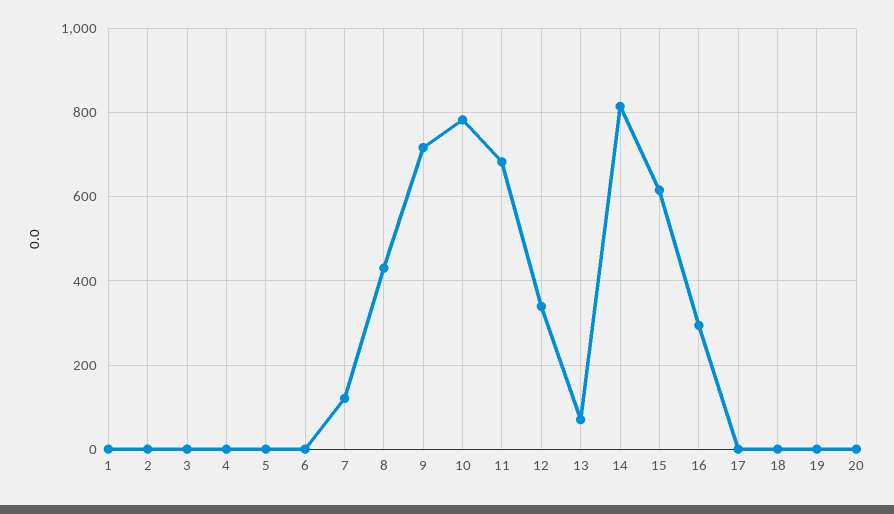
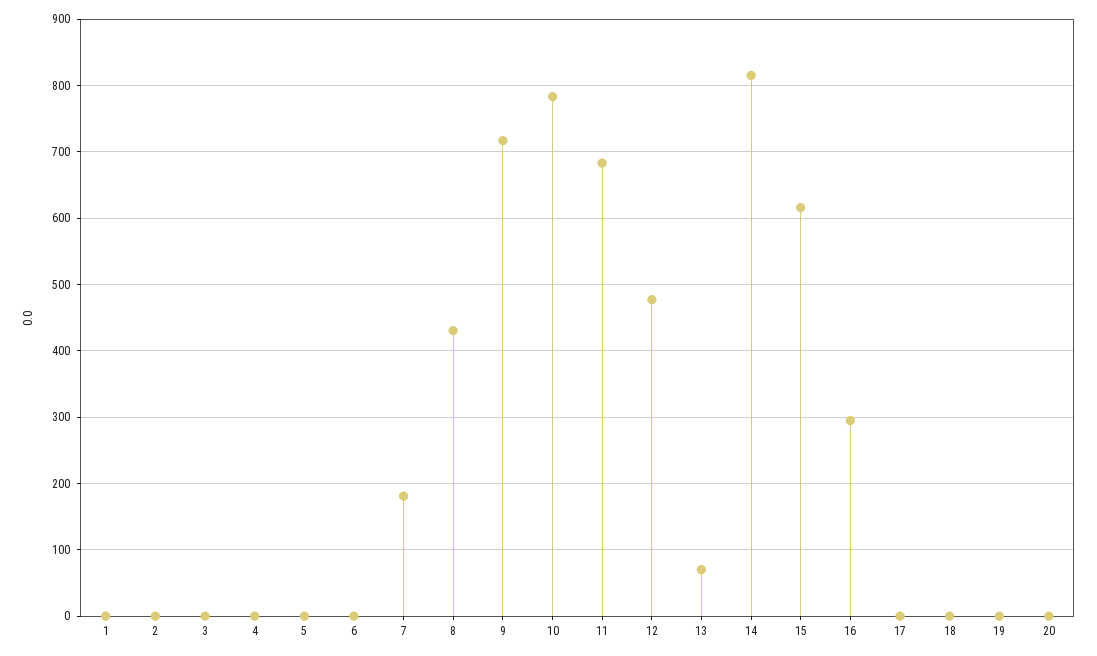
7: 120 -> 180
12: 340 -> 480

